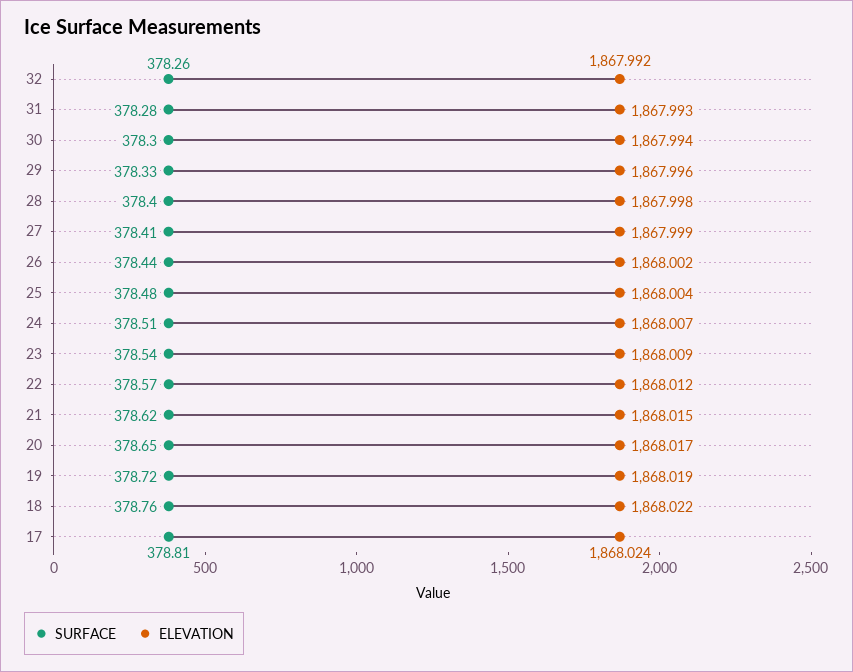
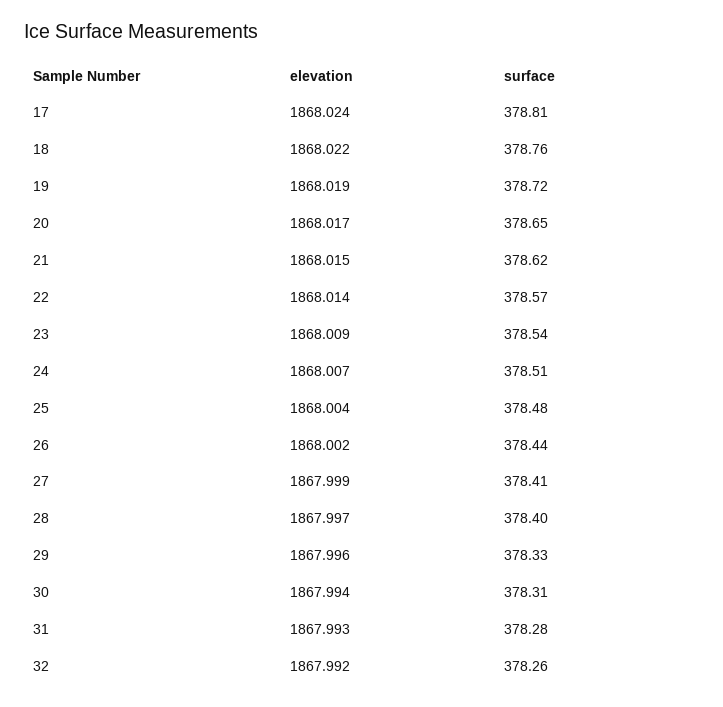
SURFACE, 30: 378.3 -> 378.31
ELEVATION, 28: 1867.998 -> 1867.997
ELEVATION, 22: 1868.012 -> 1868.014

